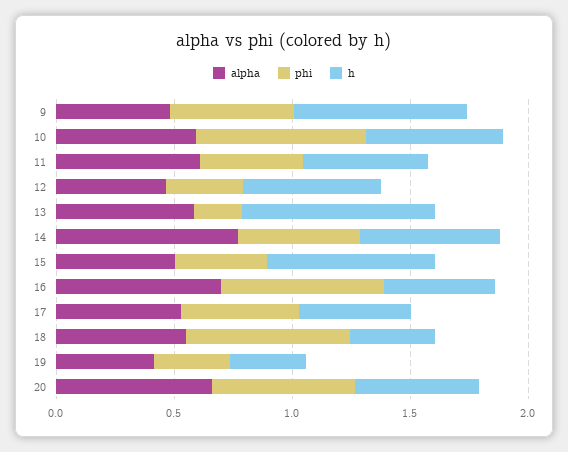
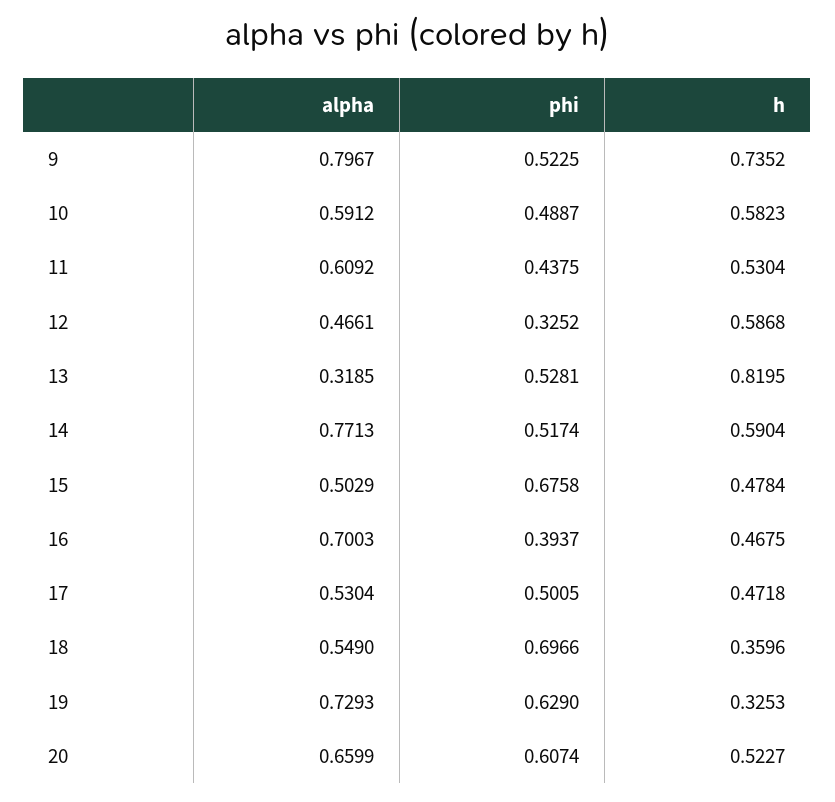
alpha, 9: 0.5 -> 0.7967
phi, 10: 0.7 -> 0.4887
alpha, 13: 0.6 -> 0.3185
phi, 13: 0.2 -> 0.5281
phi, 15: 0.4 -> 0.6758
h, 15: 0.7 -> 0.4784
phi, 16: 0.7 -> 0.3937
alpha, 19: 0.4 -> 0.7293
phi, 19: 0.3 -> 0.629

